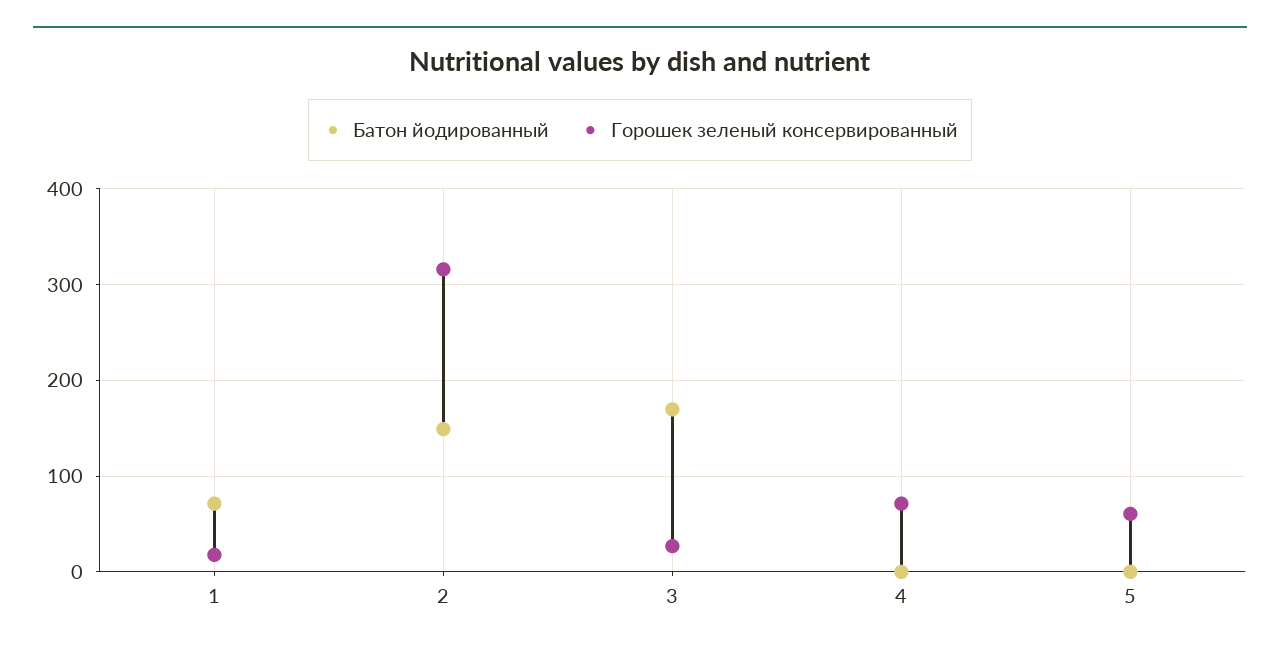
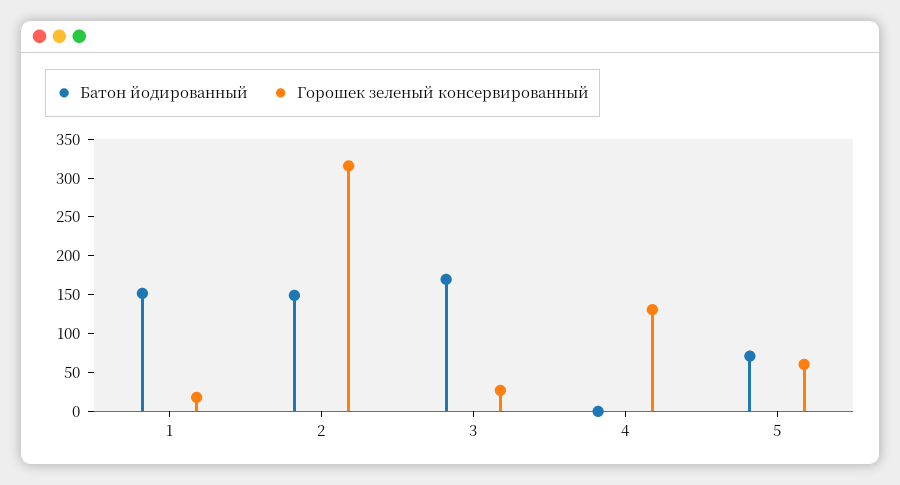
Батон йодированный, 1: 70 -> 150
Горошек зеленый консервированный, 4: 70 -> 125
Батон йодированный, 5: 0 -> 75

